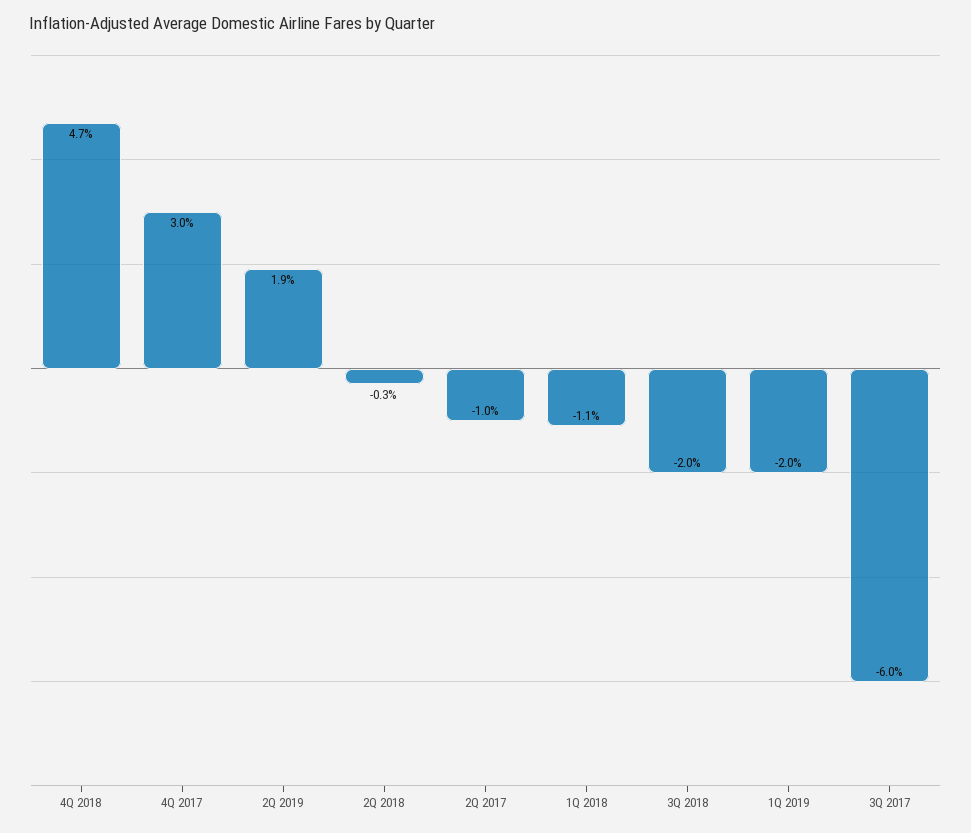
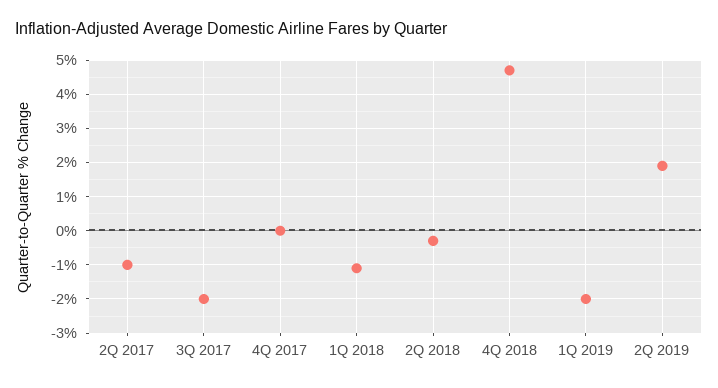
4Q 2017: 3 -> 0
3Q 2018: -2 -> none
3Q 2017: -6 -> -2

